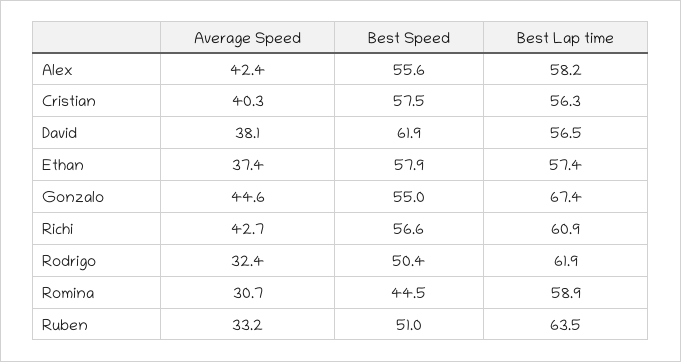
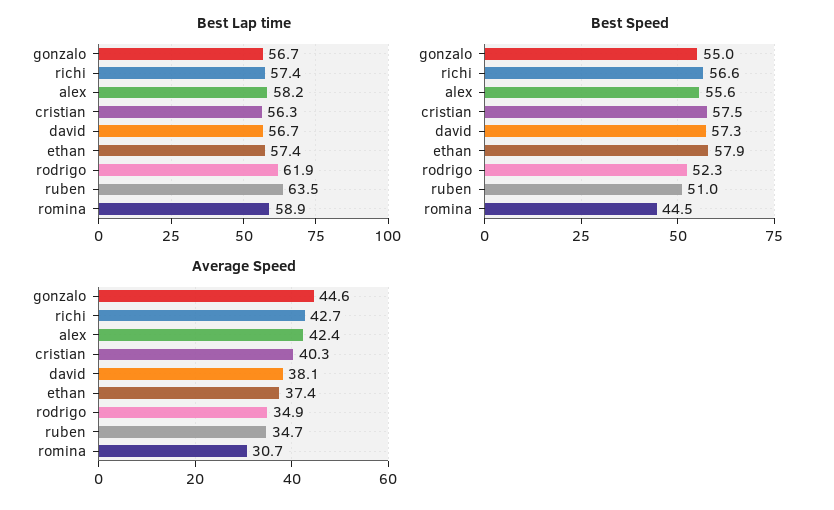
Best Speed, David: 61.9 -> 57.3
Best Lap time, David: 56.5 -> 56.7
Best Lap time, Gonzalo: 67.4 -> 56.7
Best Lap time, Richi: 60.9 -> 57.4
Average Speed, Rodrigo: 32.4 -> 34.9
Best Speed, Rodrigo: 50.4 -> 52.3
Average Speed, Ruben: 33.2 -> 34.7

